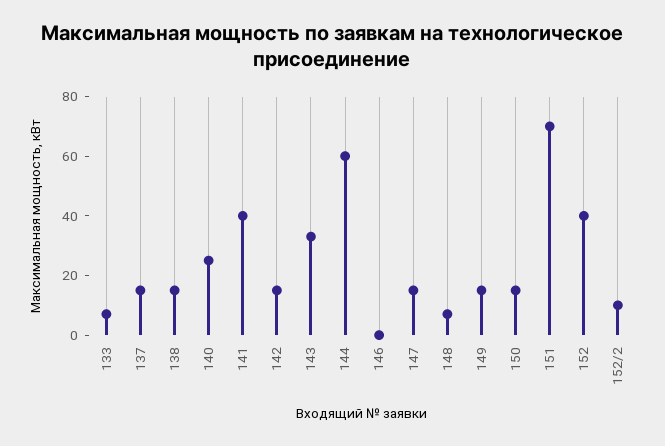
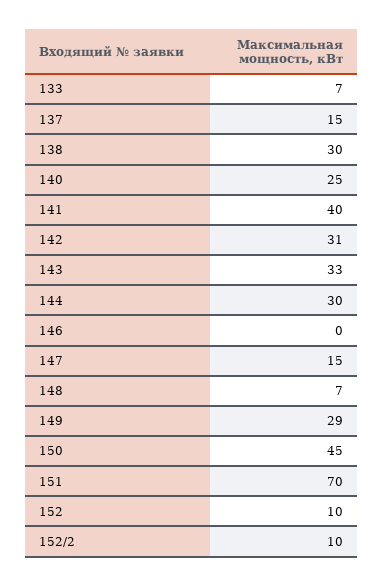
138: 15 -> 30
142: 15 -> 31
144: 60 -> 30
149: 15 -> 29
150: 15 -> 45
152: 40 -> 10

